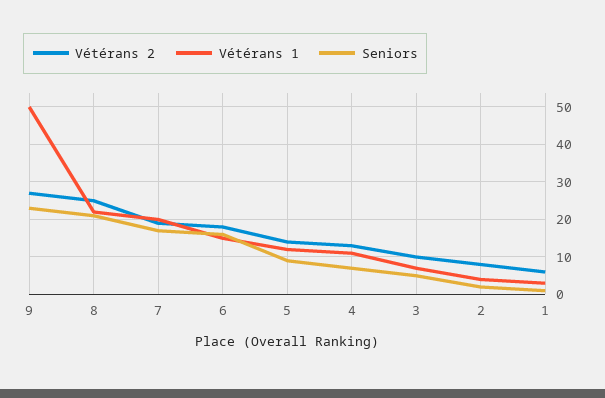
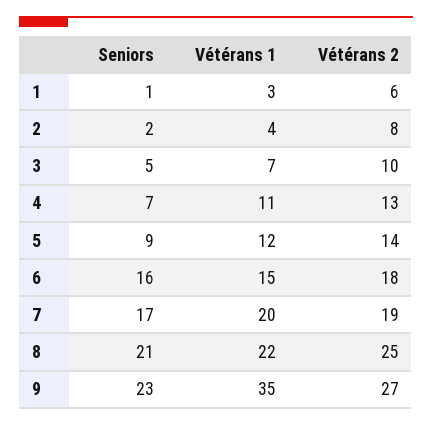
Vétérans 1, 9: 50 -> 35

